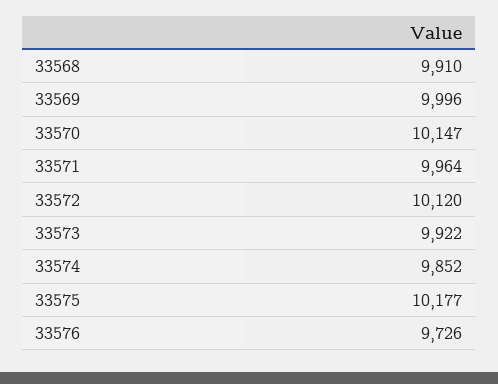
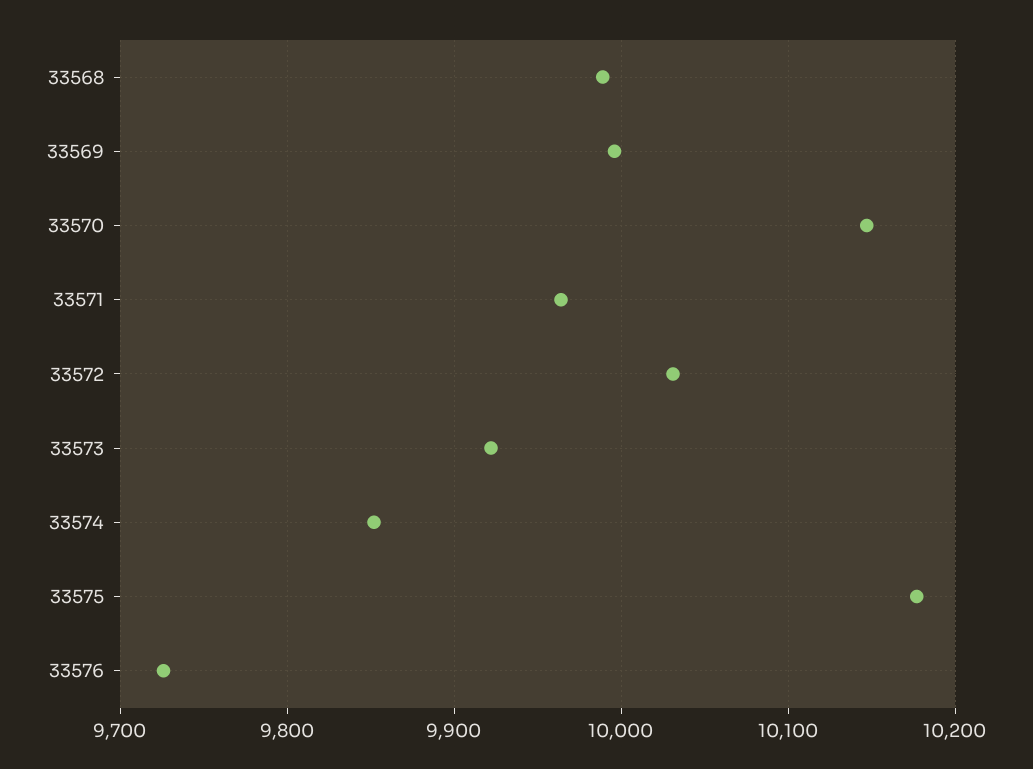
33568: 9910 -> 9990
33572: 10120 -> 10030

